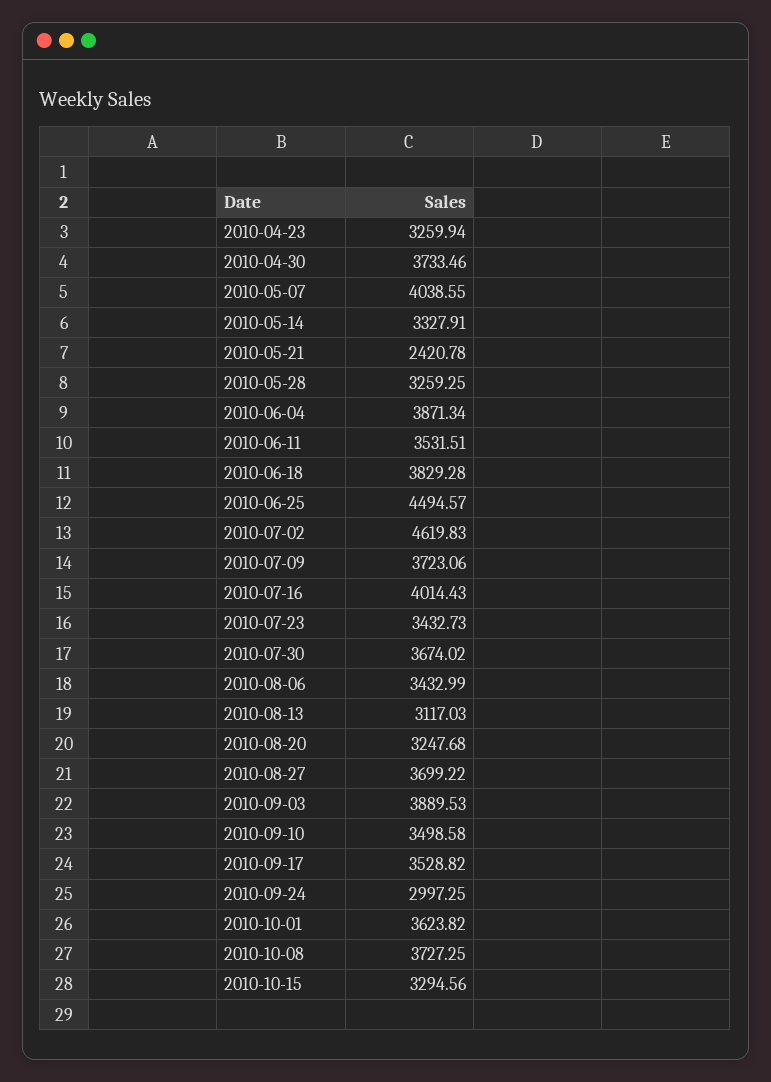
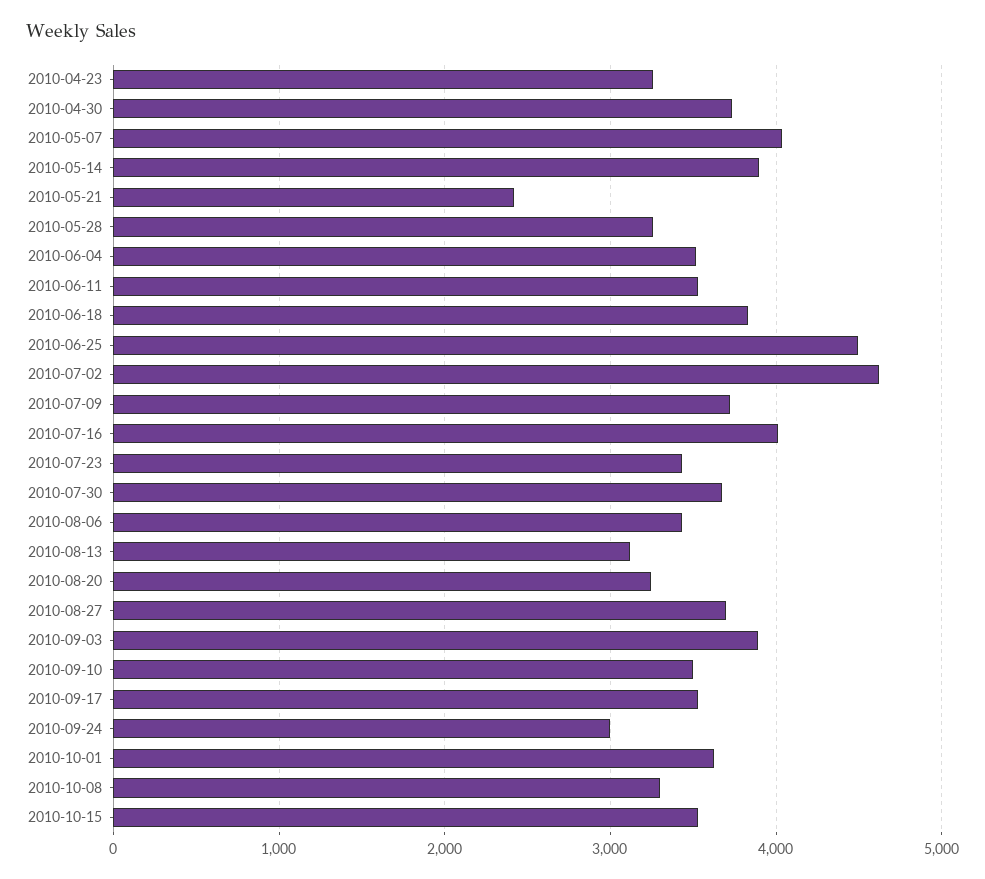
2010-05-14: 3327.91 -> 3900
2010-06-04: 3871.34 -> 3500
2010-10-08: 3727.25 -> 3300
2010-10-15: 3294.56 -> 3500

